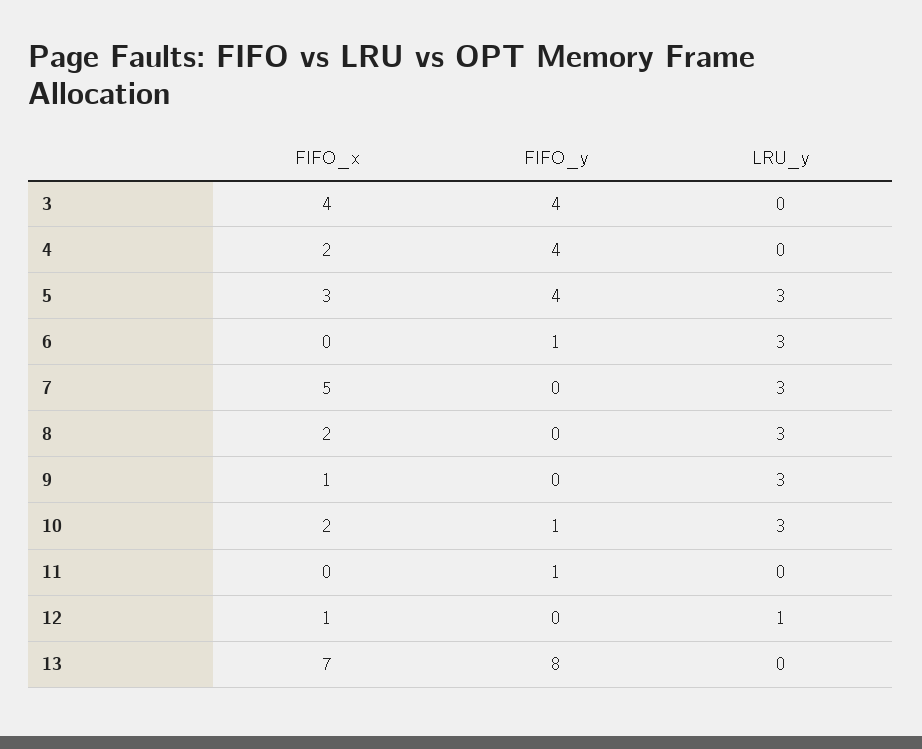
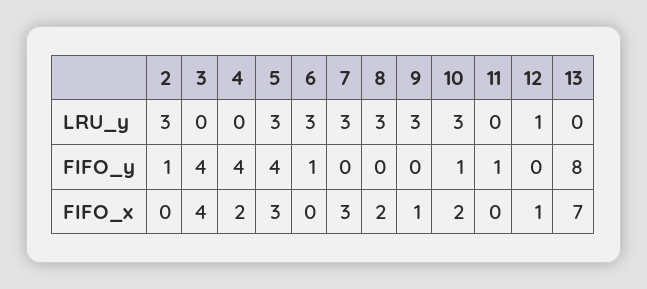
FIFO_x, 7: 5 -> 3
LRU_y, 2: none -> 3
FIFO_y, 2: none -> 1
FIFO_x, 2: none -> 0

